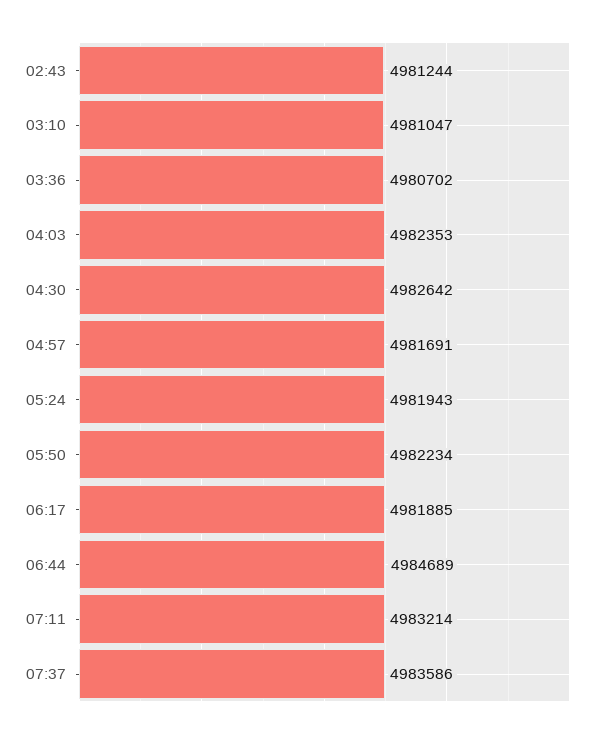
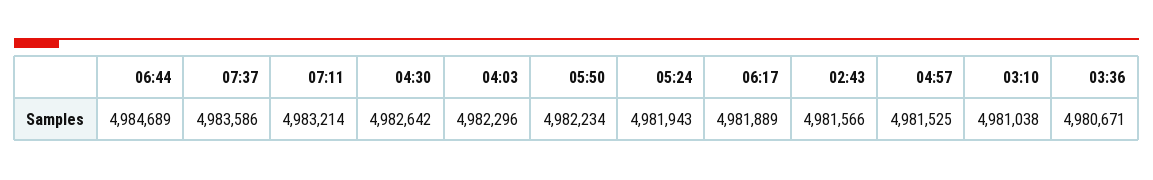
02:43: 4981244 -> 4981566
03:10: 4981047 -> 4981038
03:36: 4980702 -> 4980671
04:03: 4982353 -> 4982296
04:57: 4981691 -> 4981525
06:17: 4981885 -> 4981889

